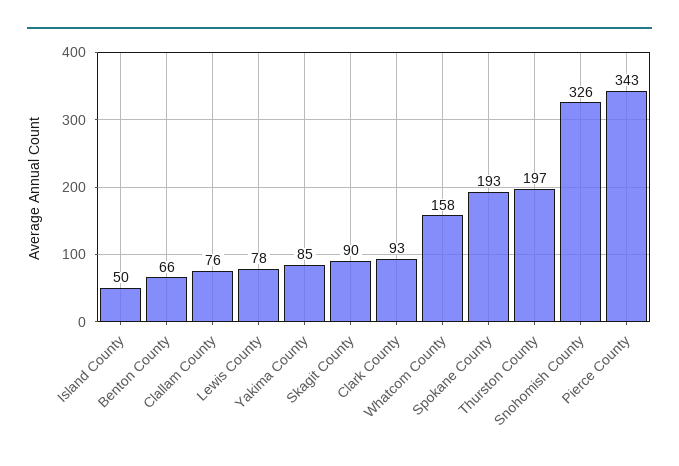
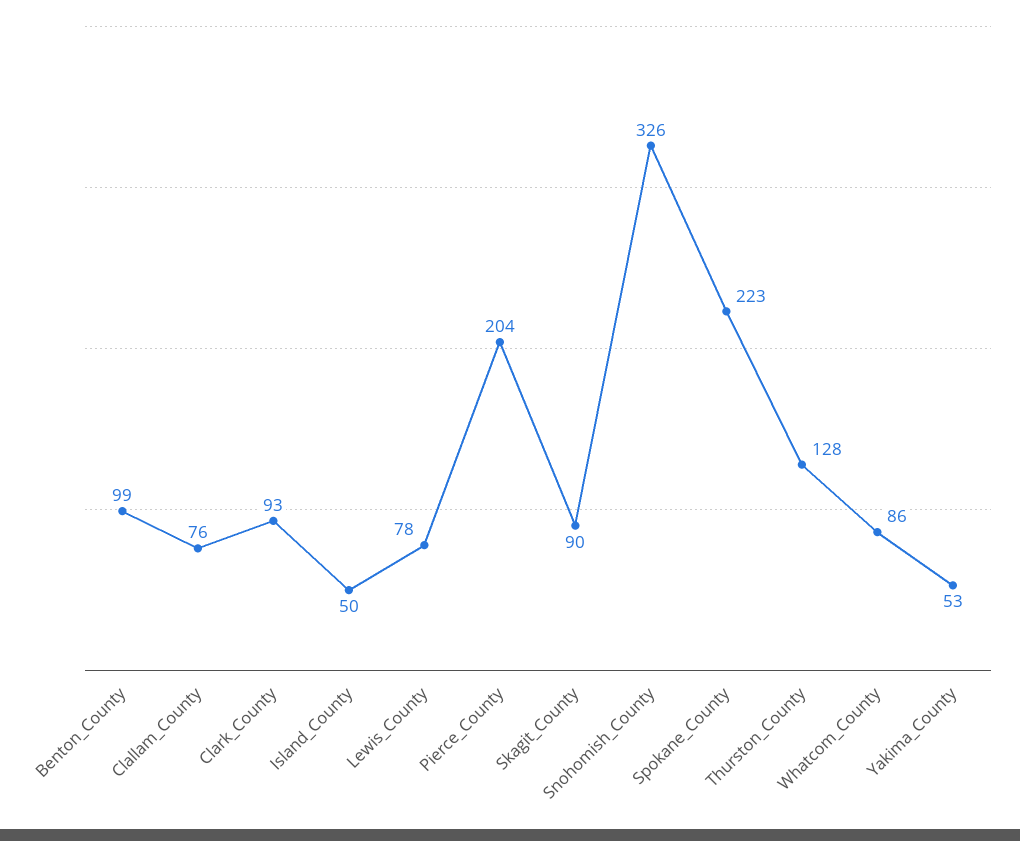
Benton County: 66 -> 99
Yakima County: 85 -> 53
Whatcom County: 158 -> 86
Spokane County: 193 -> 223
Thurston County: 197 -> 128
Pierce County: 343 -> 204

